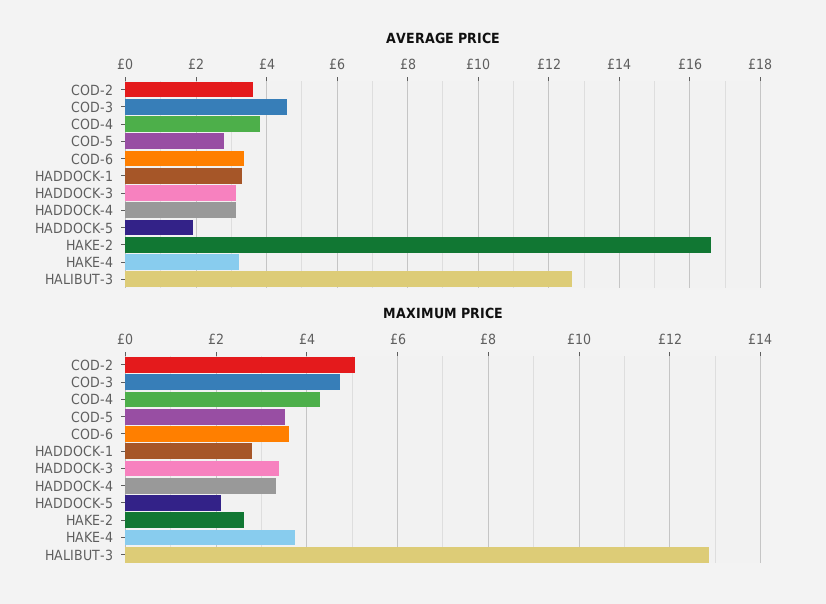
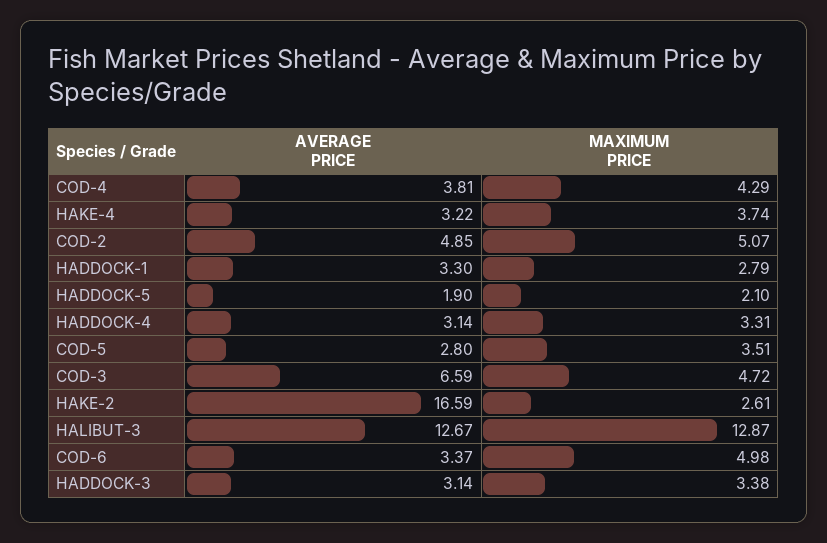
AVERAGE PRICE, COD-2: 3.6 -> 4.85
AVERAGE PRICE, COD-3: 4.6 -> 6.59
MAXIMUM PRICE, COD-6: 3.6 -> 4.98

